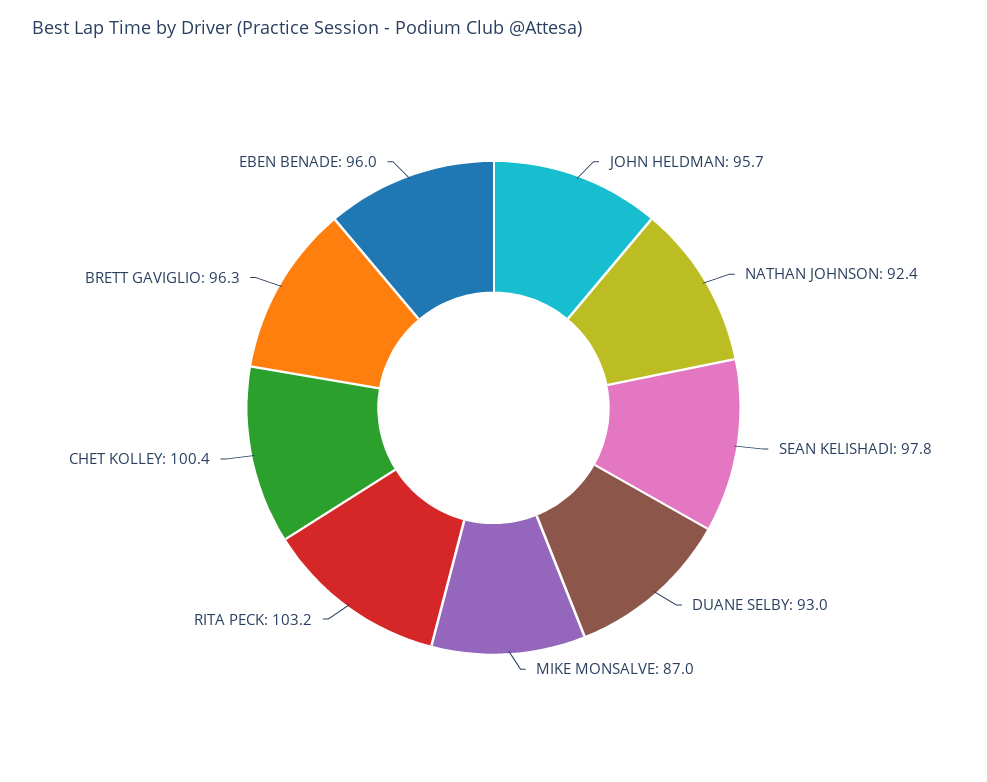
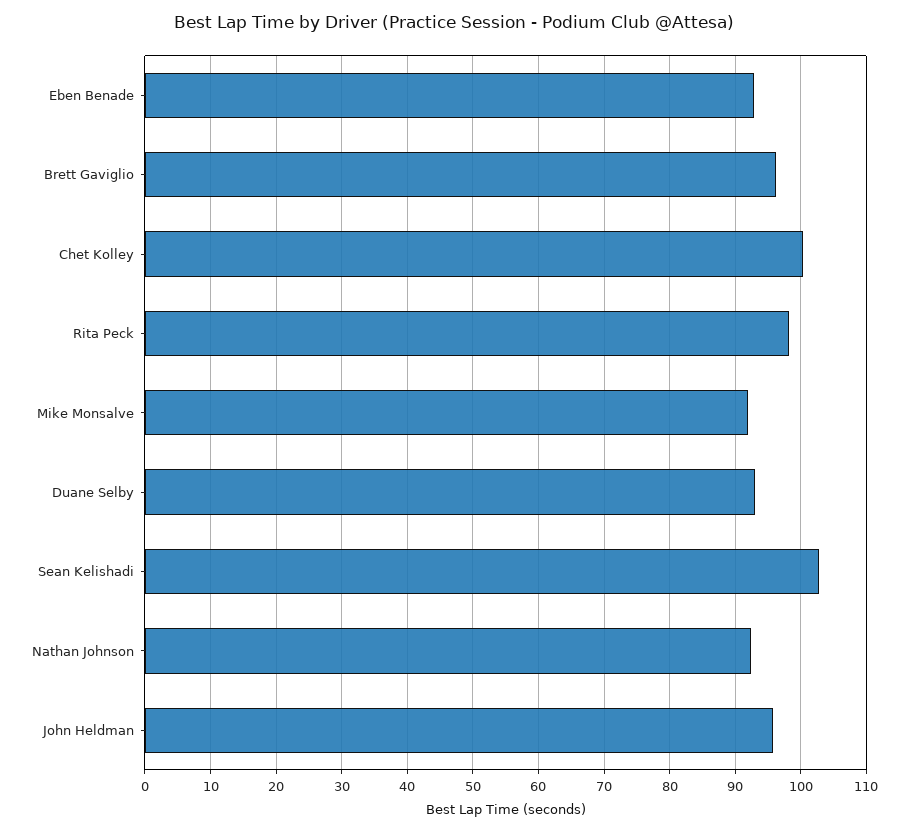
SEAN KELISHADI: 97.8 -> 103
MIKE MONSALVE: 87 -> 92
RITA PECK: 103.2 -> 98
EBEN BENADE: 96 -> 93

